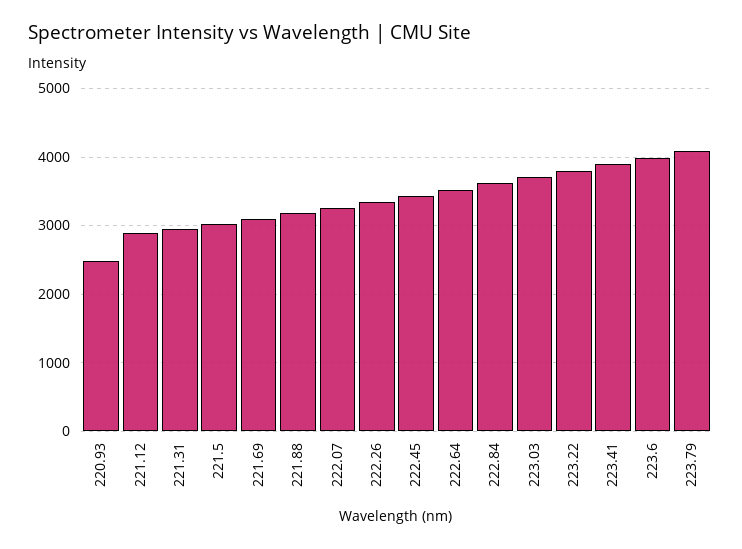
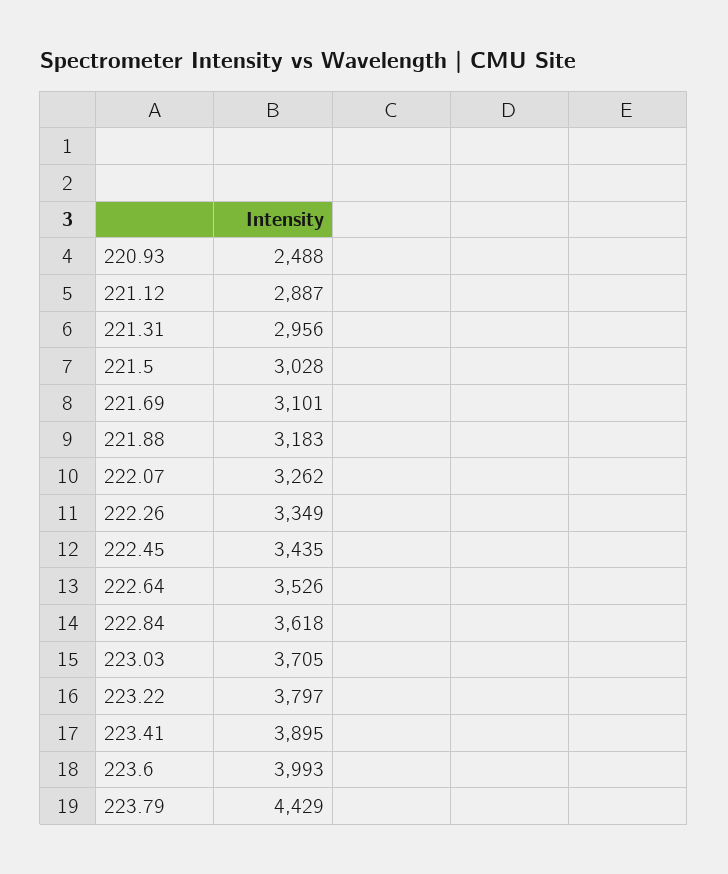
223.79: 4100 -> 4429

